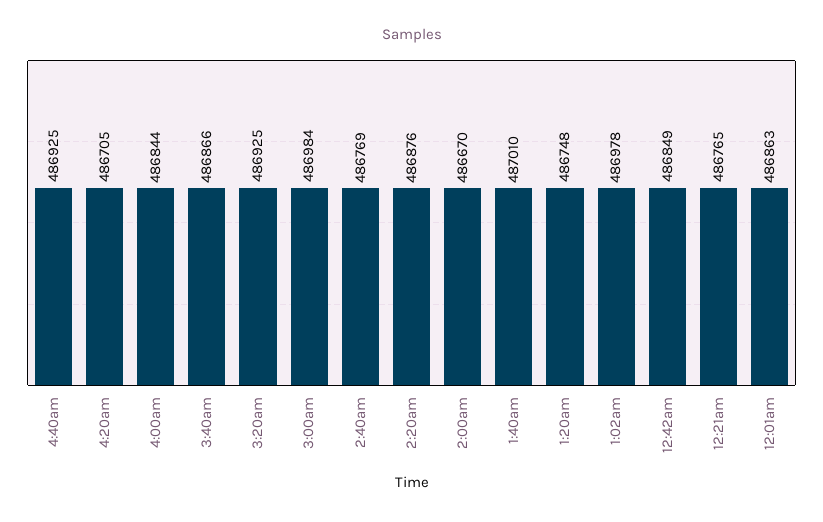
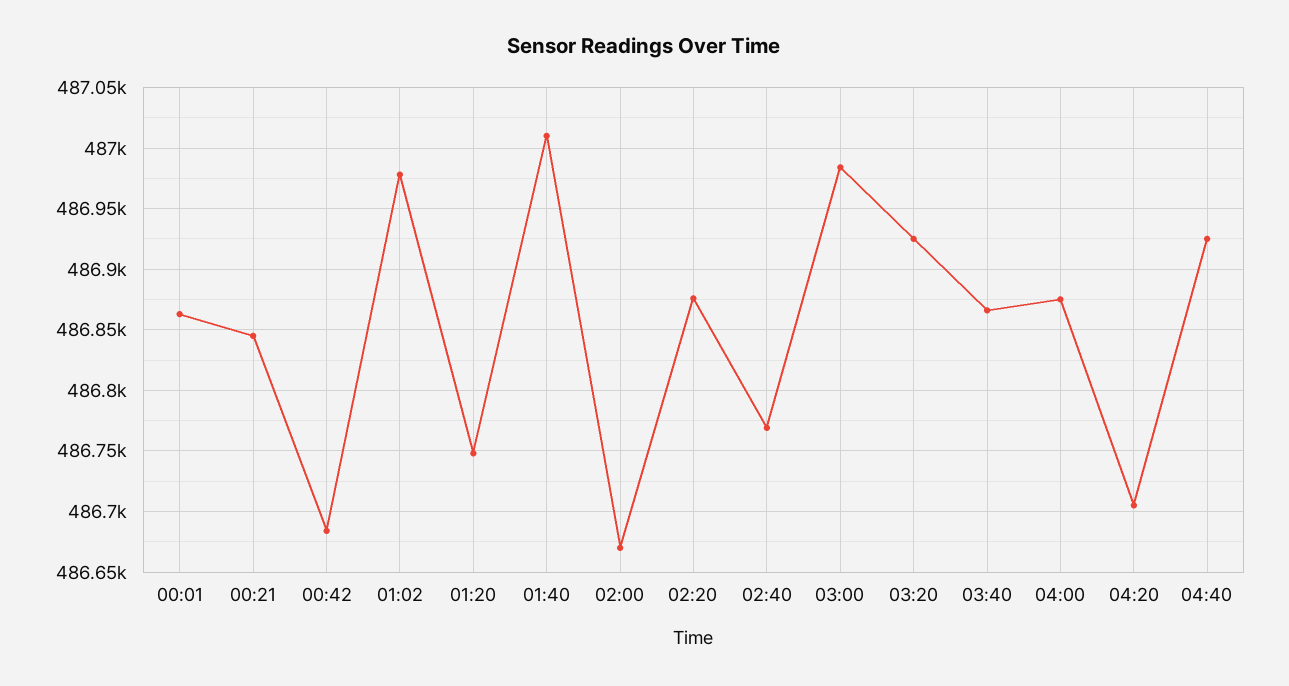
4:00am: 486844 -> 486875
12:42am: 486849 -> 486685
12:21am: 486765 -> 486845

